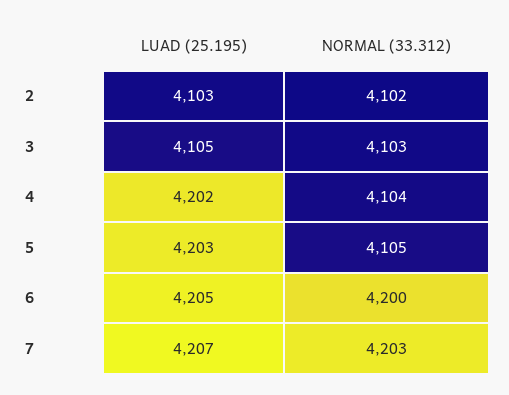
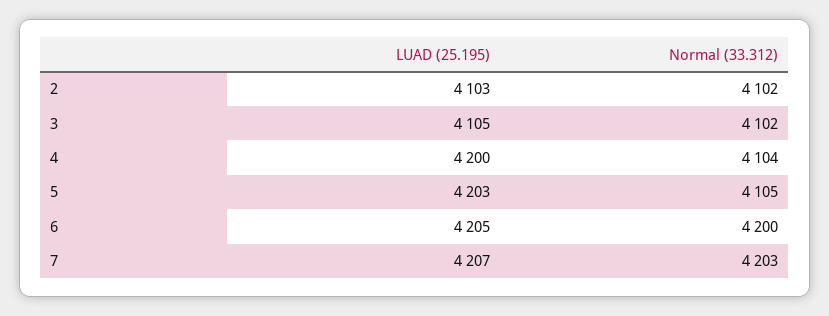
NORMAL (33.312), 3: 4103 -> 4102
LUAD (25.195), 4: 4202 -> 4200

